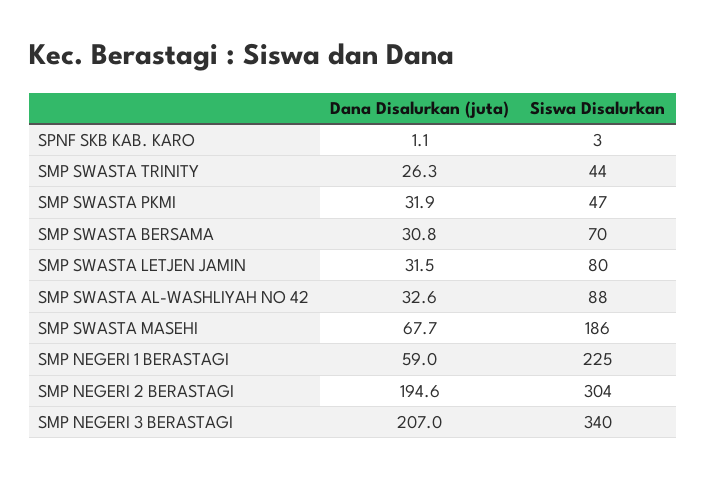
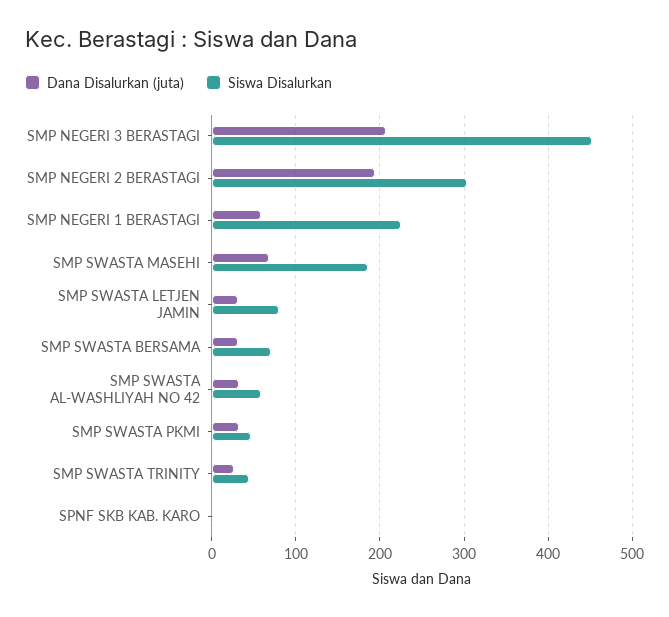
Siswa Disalurkan, SMP SWASTA AL-WASHLIYAH NO 42: 88 -> 60
Siswa Disalurkan, SMP NEGERI 3 BERASTAGI: 340 -> 450

